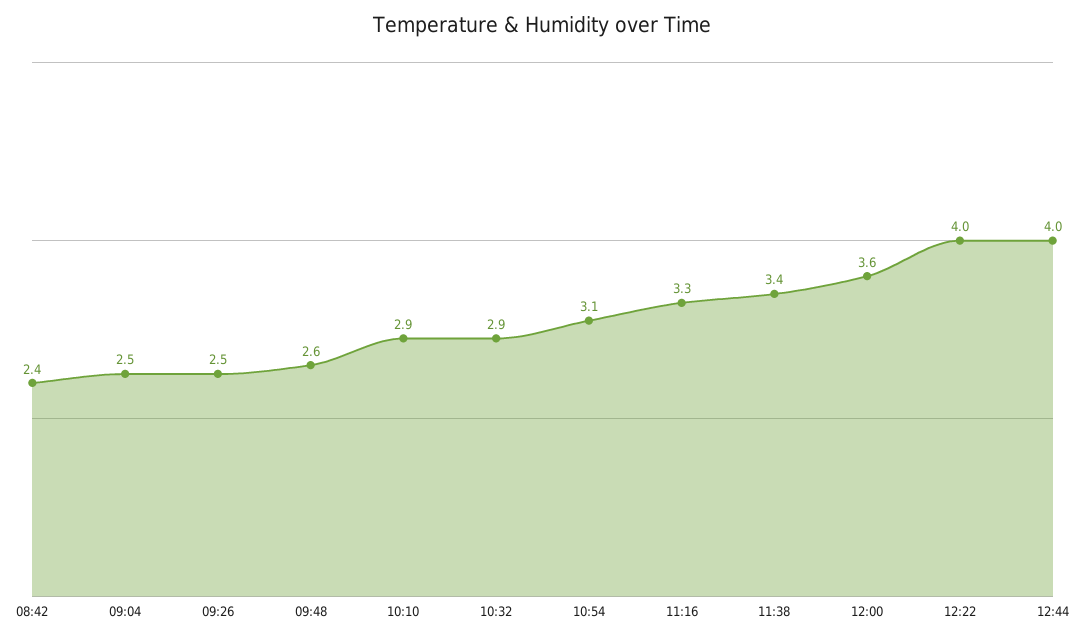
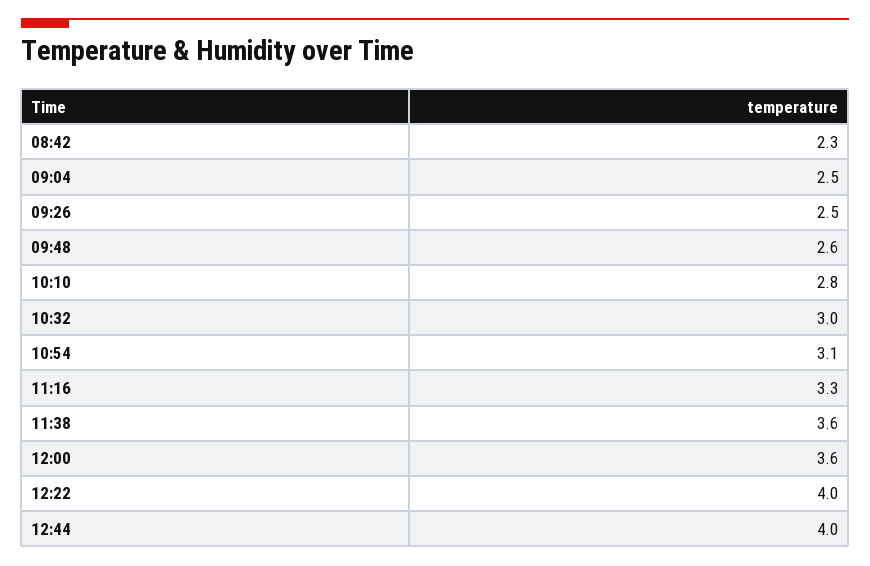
08:42: 2.4 -> 2.3
10:10: 2.9 -> 2.8
10:32: 2.9 -> 3
11:38: 3.4 -> 3.6

